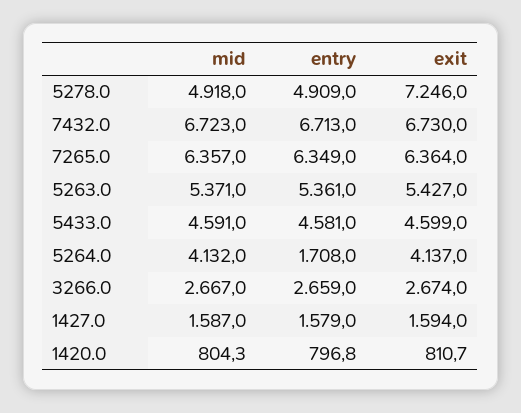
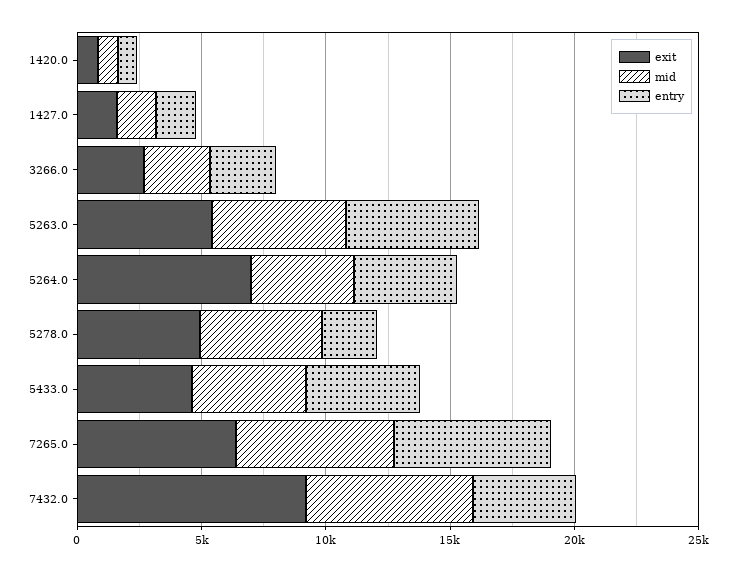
entry, 5278.0: 4909 -> 2000
exit, 5278.0: 7246 -> 5000
entry, 7432.0: 6713 -> 4000
exit, 7432.0: 6730 -> 9000
entry, 5264.0: 1708 -> 4000
exit, 5264.0: 4137 -> 7000

